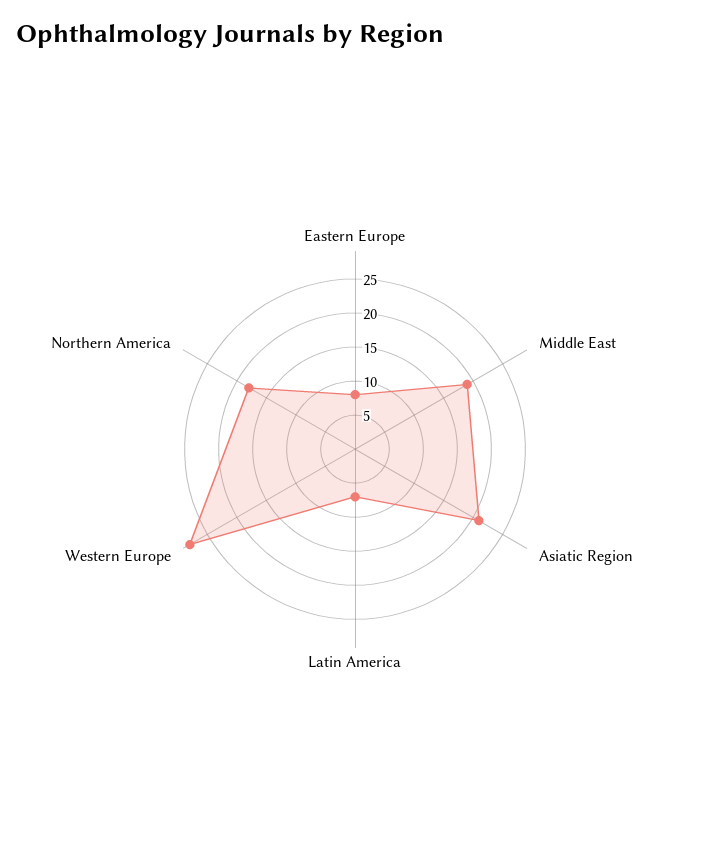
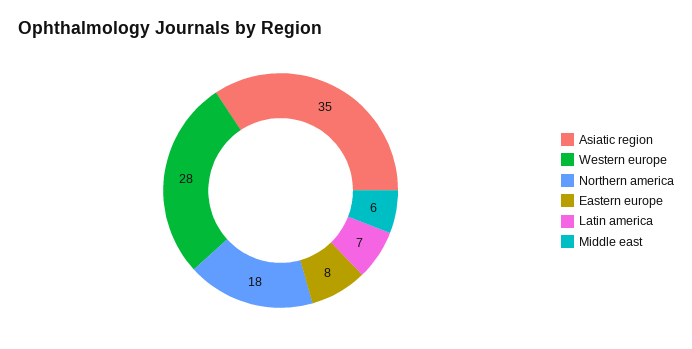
Middle East: 20 -> 6
Asiatic Region: 20 -> 35

